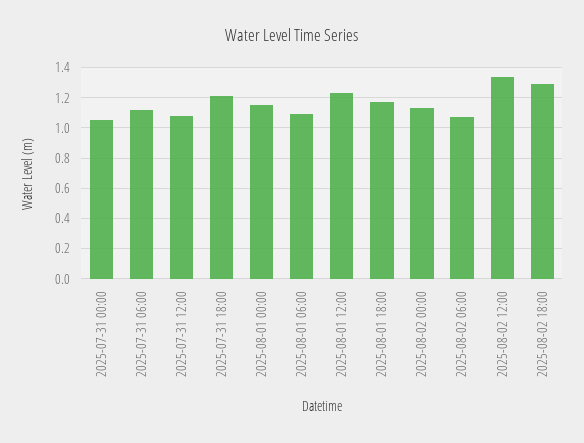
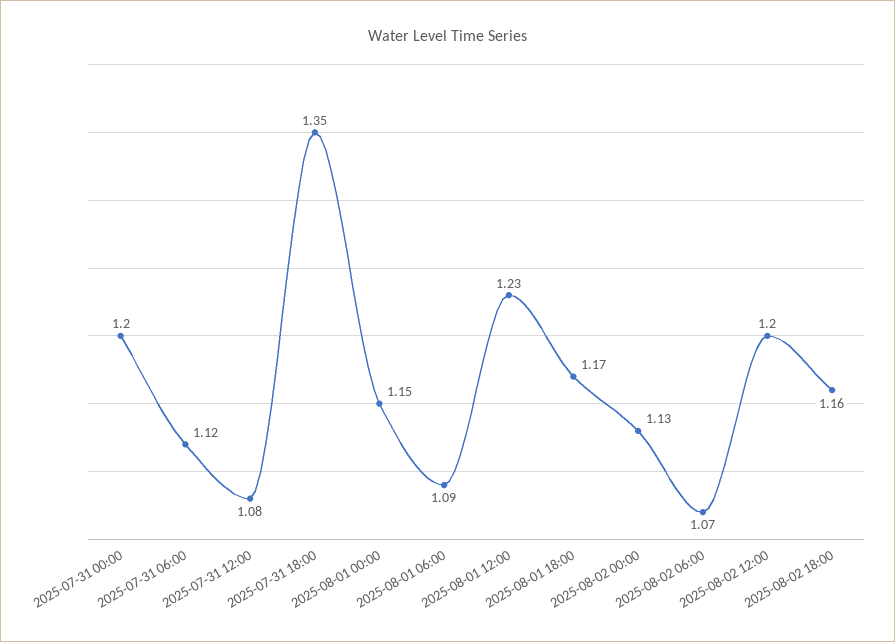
2025-07-31 00:00: 1.05 -> 1.2
2025-07-31 18:00: 1.2 -> 1.35
2025-08-02 12:00: 1.35 -> 1.2
2025-08-02 18:00: 1.3 -> 1.16

